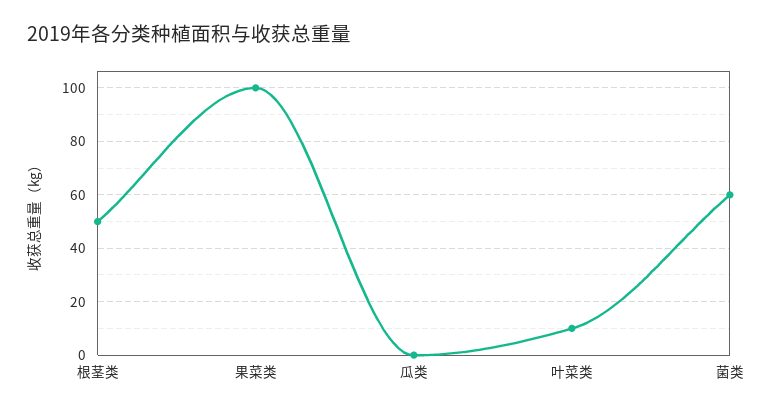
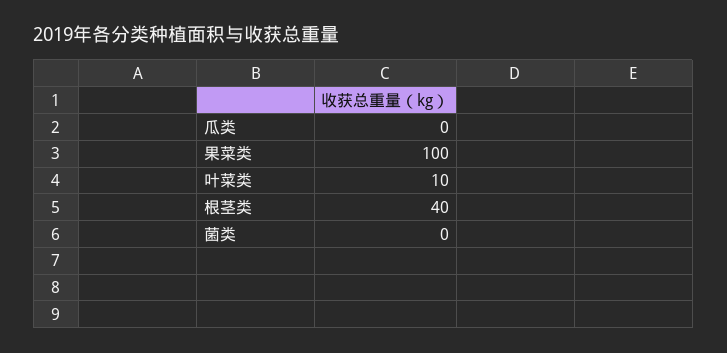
根茎类: 50 -> 40
菌类: 60 -> 0

